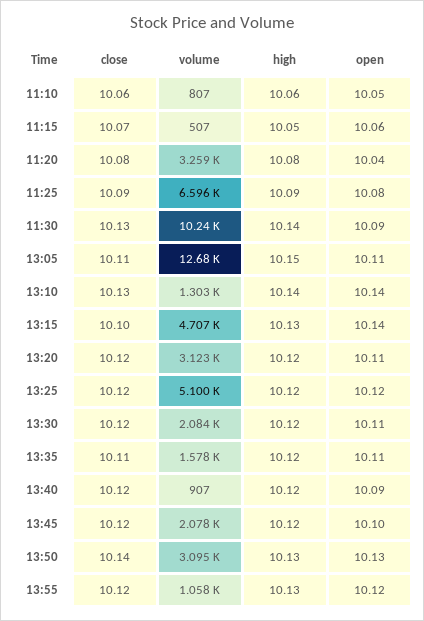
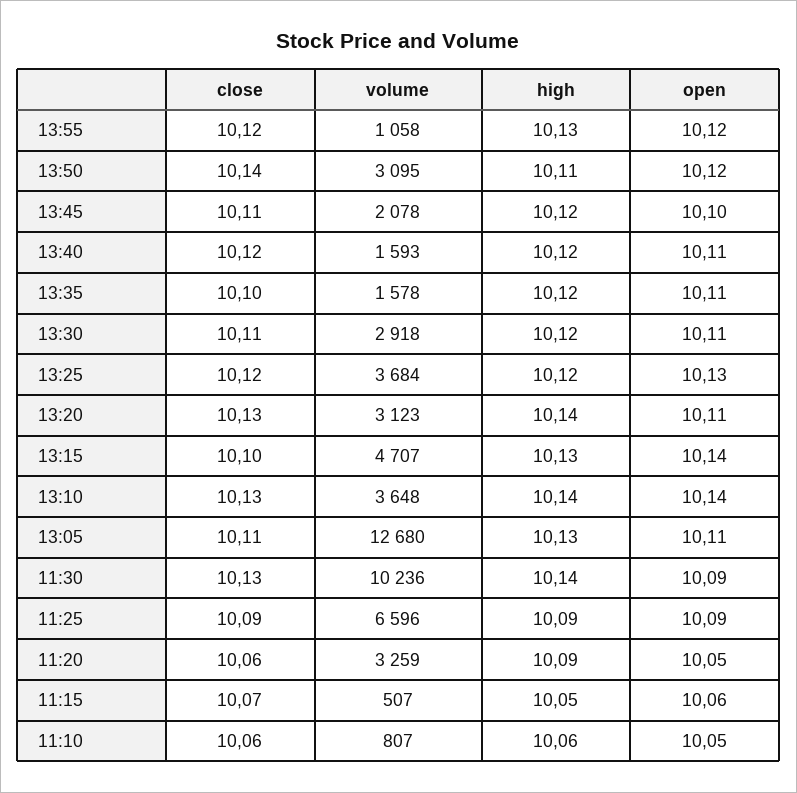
close, 11:20: 10.08 -> 10.06
high, 11:20: 10.08 -> 10.09
open, 11:20: 10.04 -> 10.05
open, 11:25: 10.08 -> 10.09
high, 13:05: 10.15 -> 10.13
volume, 13:10: 1303 -> 3648
close, 13:20: 10.12 -> 10.13
high, 13:20: 10.12 -> 10.14
volume, 13:25: 5100 -> 3684
open, 13:25: 10.12 -> 10.13
close, 13:30: 10.12 -> 10.11
volume, 13:30: 2084 -> 2918
close, 13:35: 10.11 -> 10.1
volume, 13:40: 907 -> 1593
open, 13:40: 10.09 -> 10.11
close, 13:45: 10.12 -> 10.11
high, 13:50: 10.13 -> 10.11
open, 13:50: 10.13 -> 10.12

